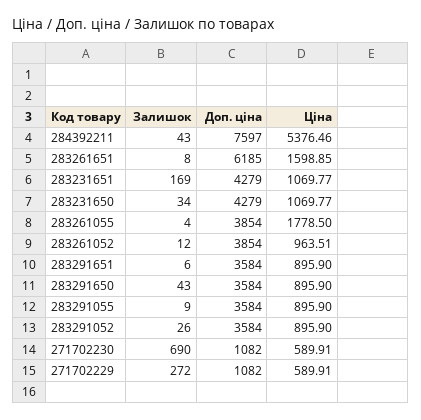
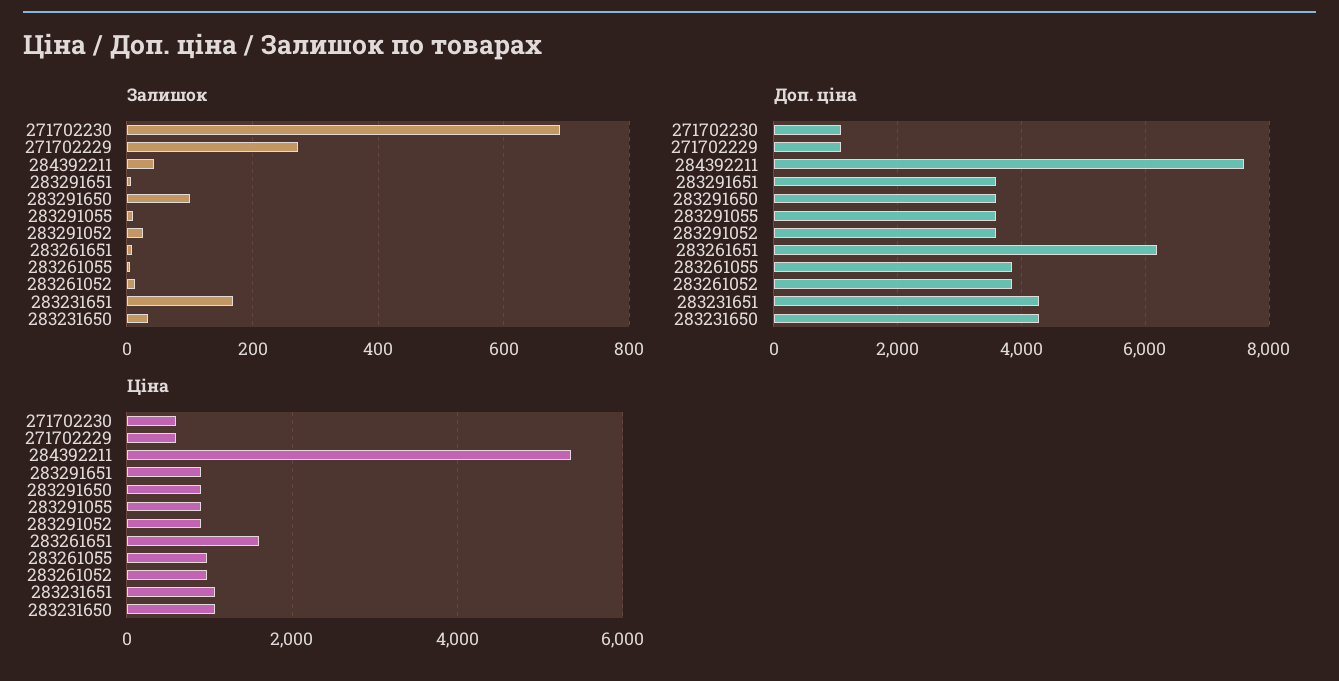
Ціна, 283261055: 1778.5 -> 1000
Залишок, 283291650: 43 -> 100

